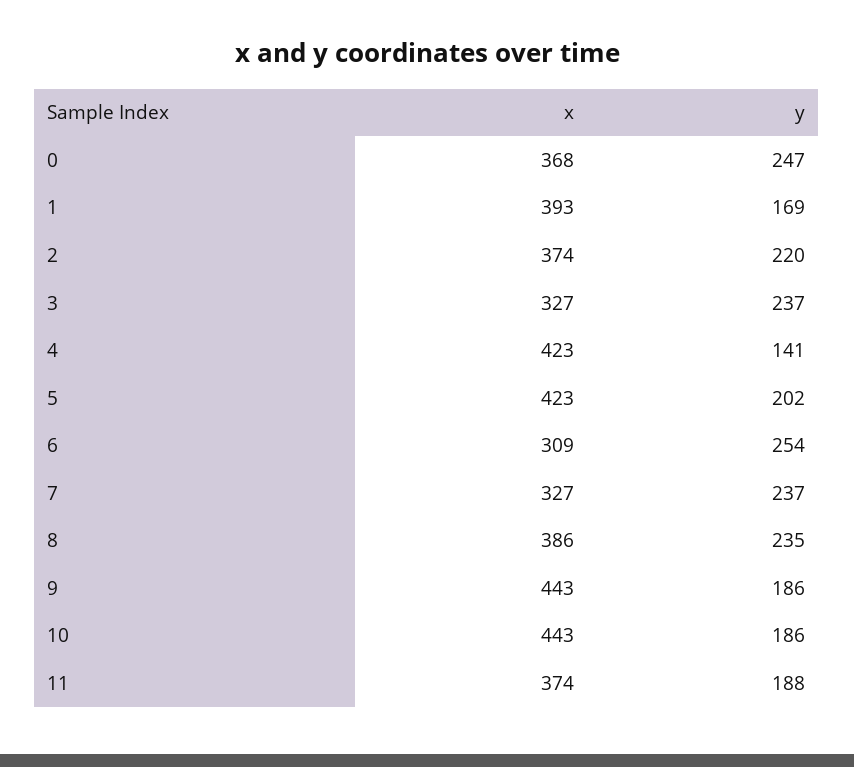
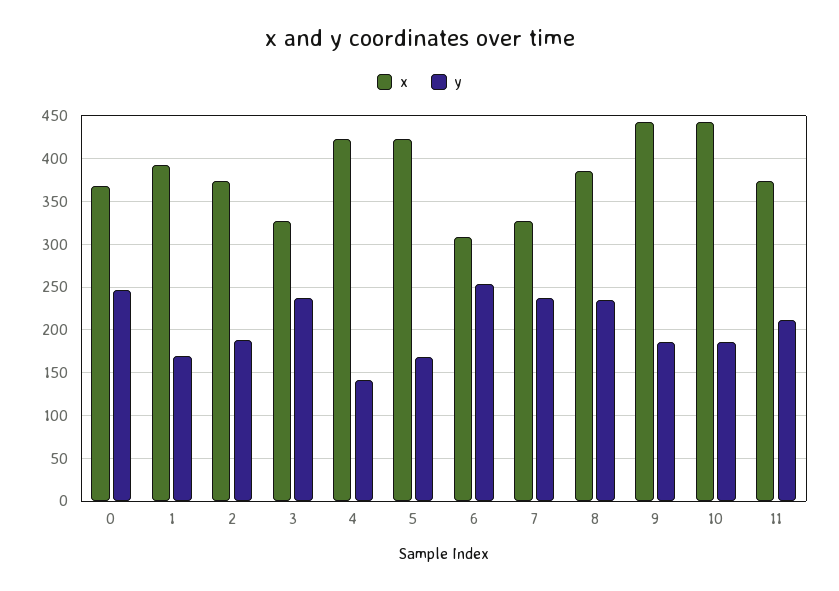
y, 2: 220 -> 190
y, 5: 202 -> 170
y, 11: 188 -> 210

